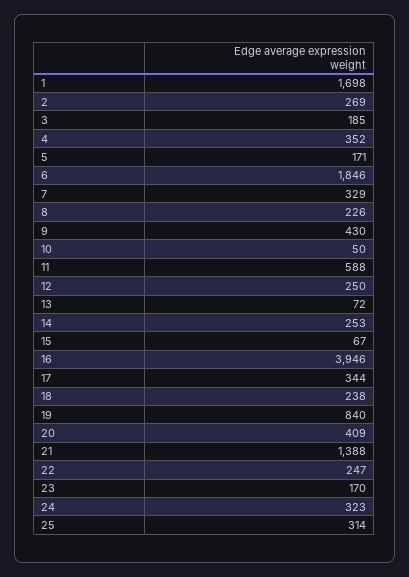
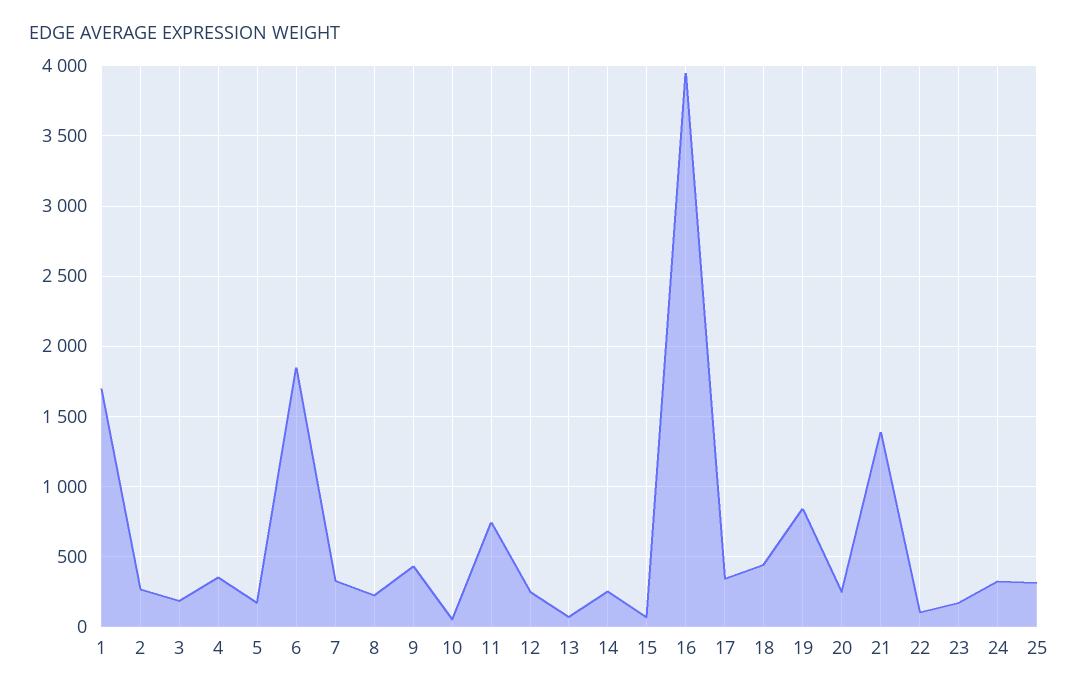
11: 588 -> 750
18: 238 -> 450
20: 409 -> 250
22: 247 -> 100

